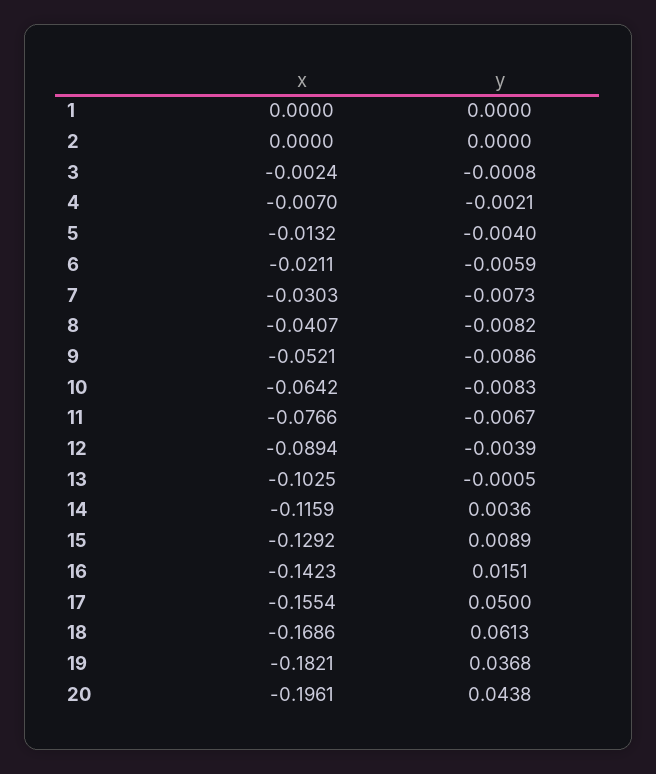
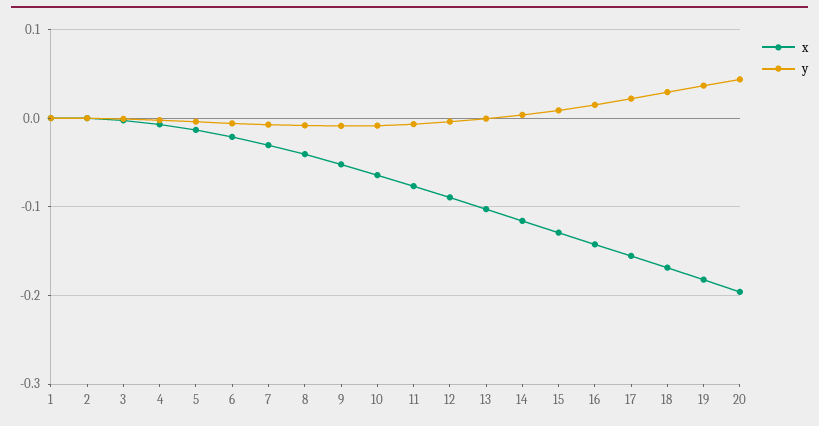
y, 17: 0.05 -> 0.02
y, 18: 0.0613 -> 0.03

